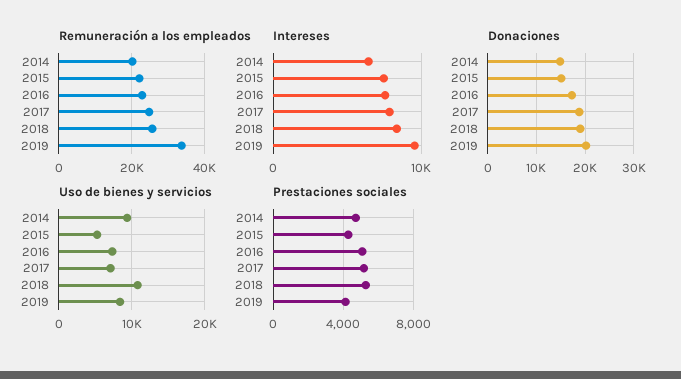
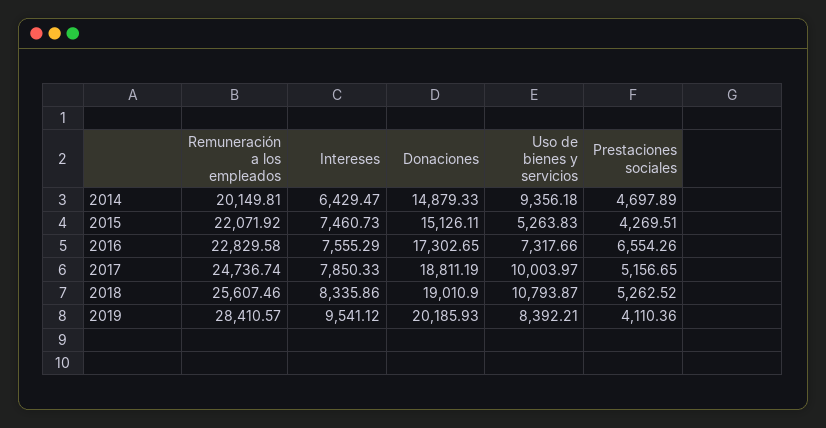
Remuneración a los empleados, 2019: 34000 -> 28410.57
Uso de bienes y servicios, 2017: 7000 -> 10003.97
Prestaciones sociales, 2016: 5000 -> 6554.26

